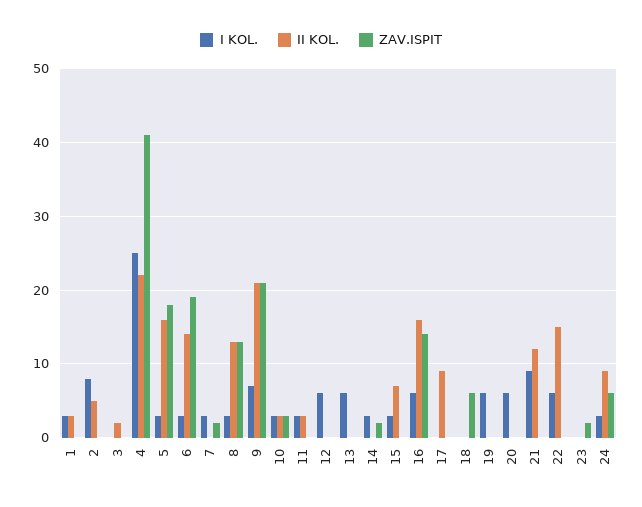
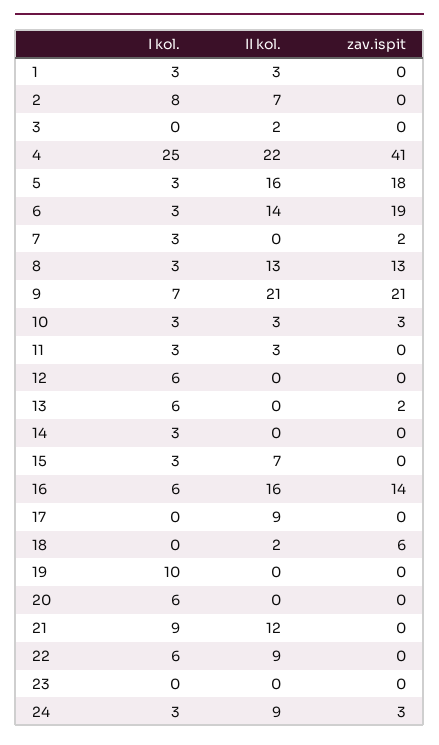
II KOL., 2: 5 -> 7
ZAV.ISPIT, 13: 0 -> 2
ZAV.ISPIT, 14: 2 -> 0
II KOL., 18: 0 -> 2
I KOL., 19: 6 -> 10
II KOL., 22: 15 -> 9
ZAV.ISPIT, 23: 2 -> 0
ZAV.ISPIT, 24: 6 -> 3

